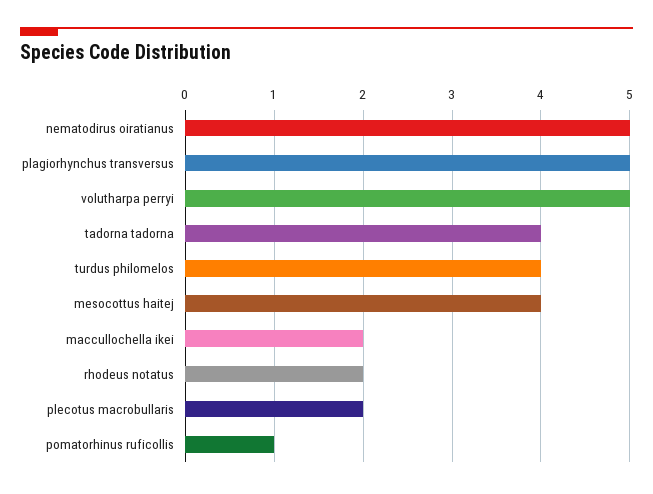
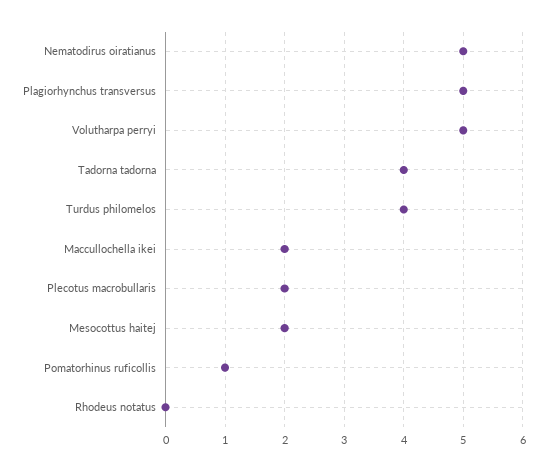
mesocottus haitej: 4 -> 2
rhodeus notatus: 2 -> 0

